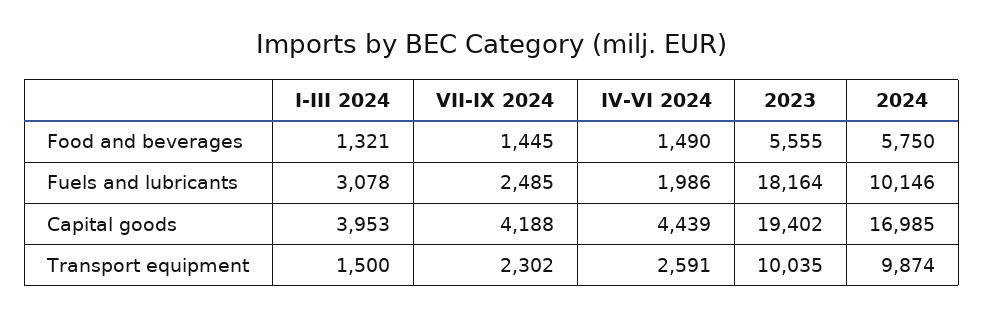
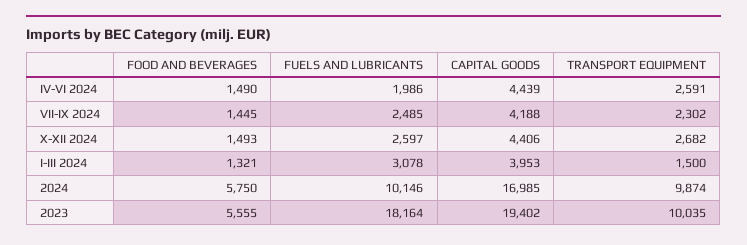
X-XII 2024, Food and beverages: none -> 1493
X-XII 2024, Fuels and lubricants: none -> 2597
X-XII 2024, Capital goods: none -> 4406
X-XII 2024, Transport equipment: none -> 2682

